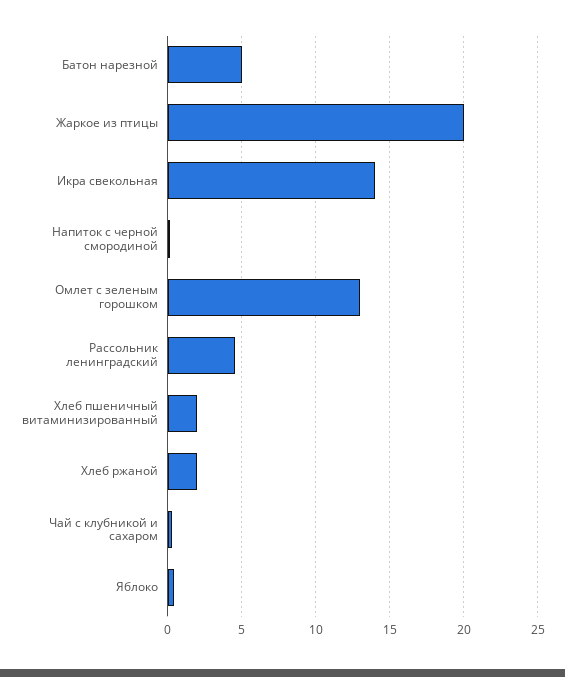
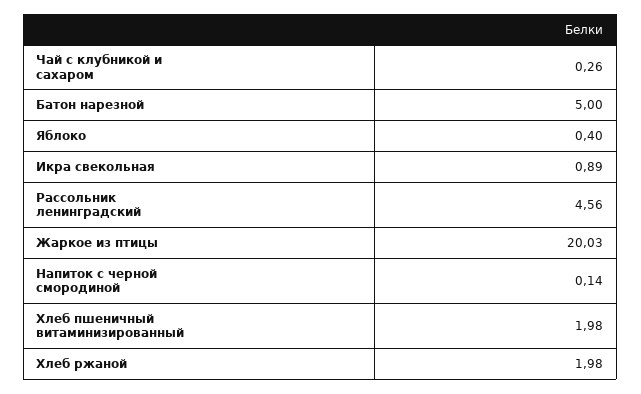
Икра свекольная: 14 -> 0.89
Омлет с зеленым горошком: 13 -> none

